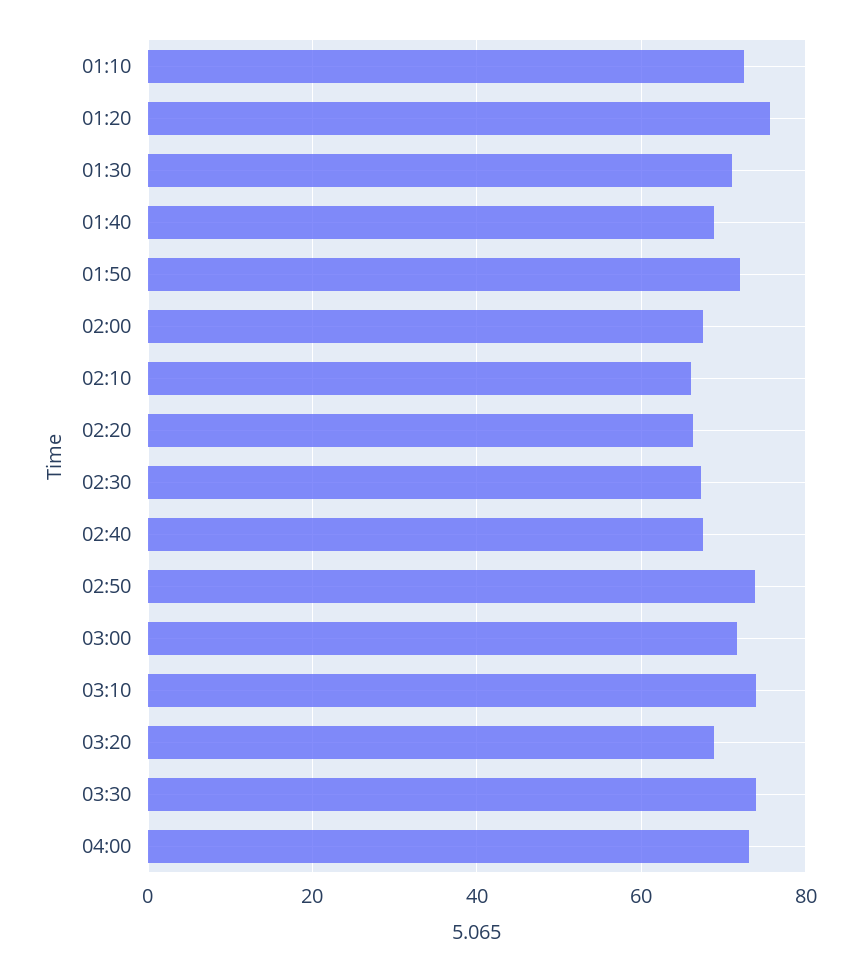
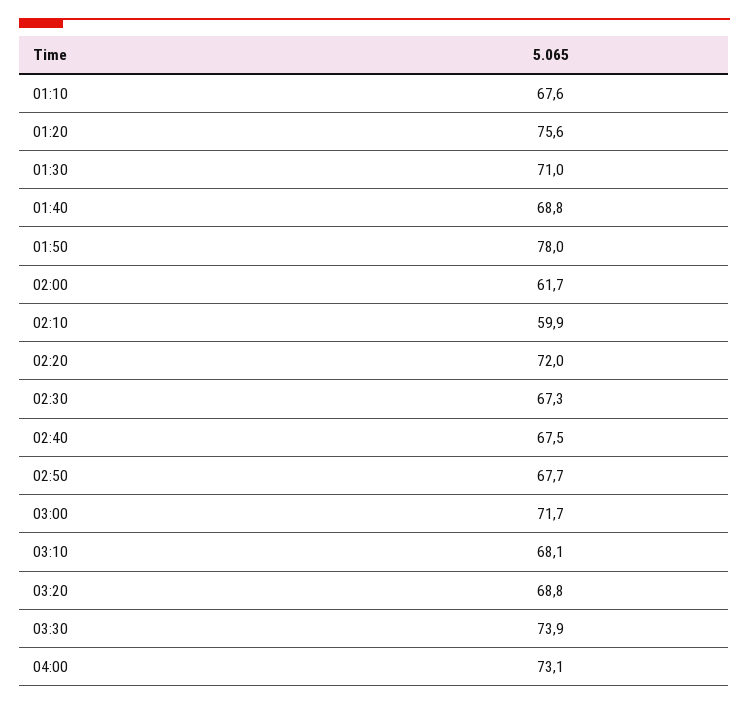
01:10: 72 -> 67.6
01:50: 72 -> 78
02:00: 68 -> 61.7
02:10: 66 -> 59.9
02:20: 66 -> 72
02:50: 74 -> 67.7
03:10: 74 -> 68.1

